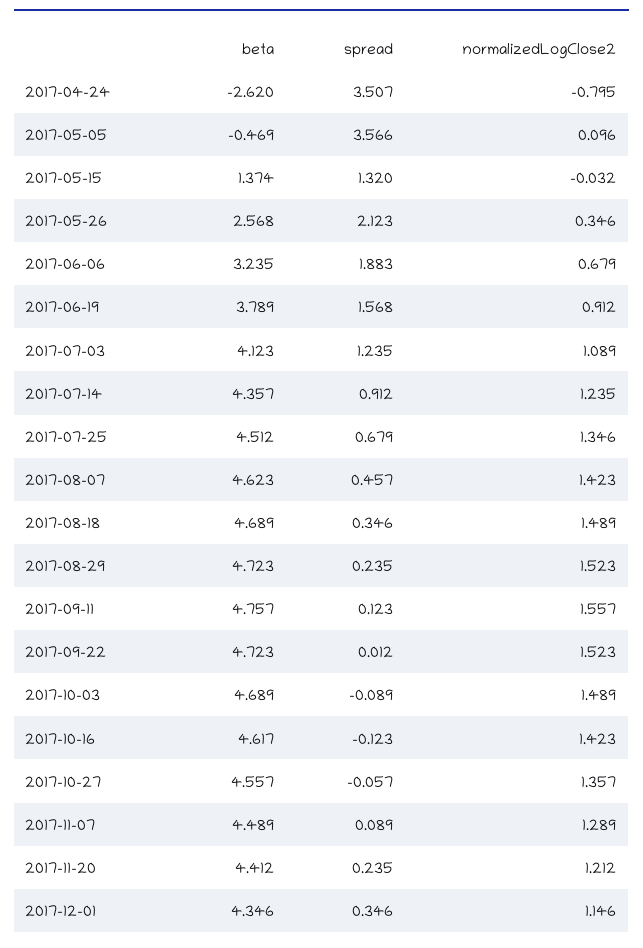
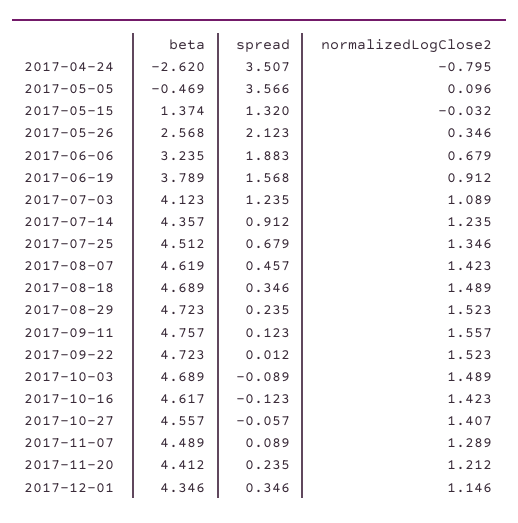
beta, 2017-08-07: 4.623 -> 4.619
normalizedLogClose2, 2017-10-27: 1.357 -> 1.407

